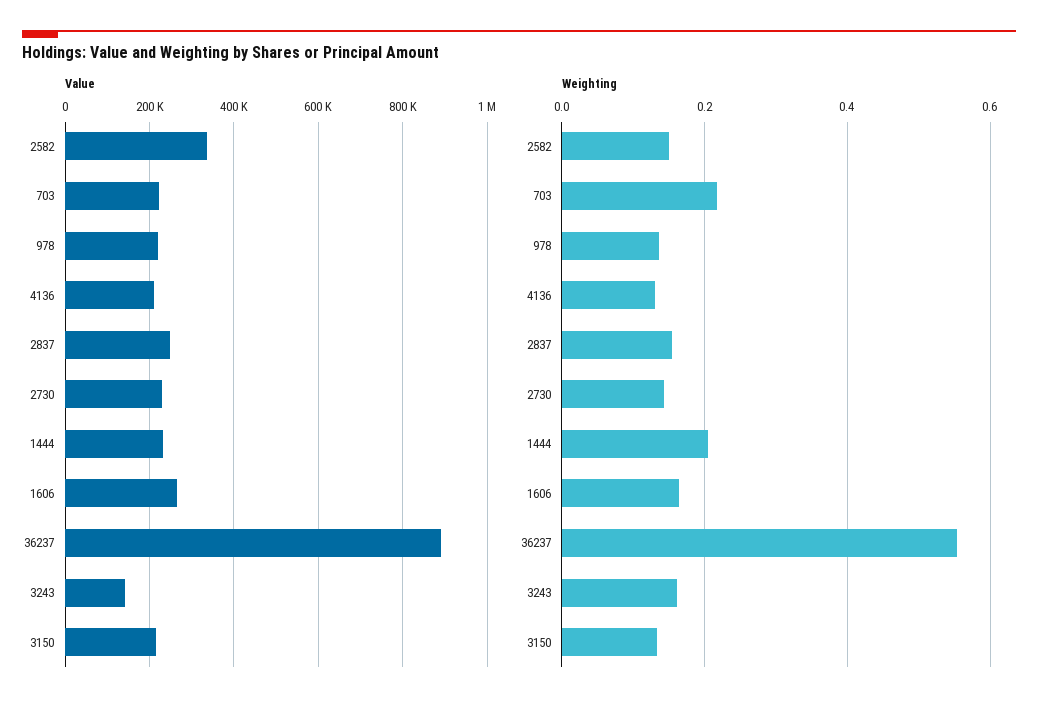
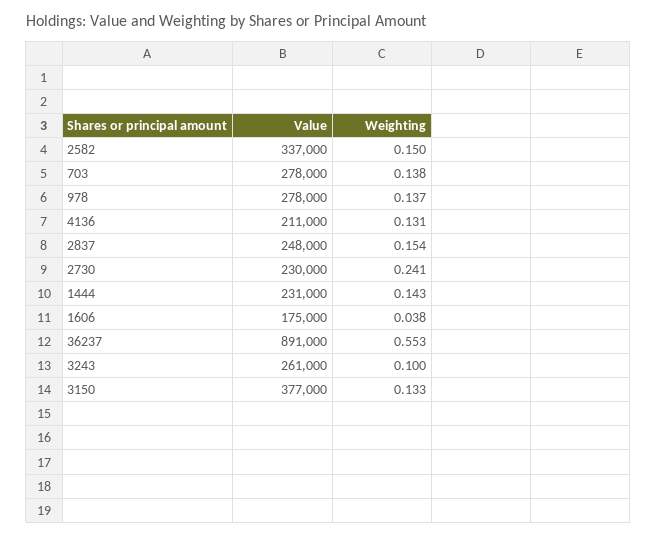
Value, 703: 220000 -> 278000
Value, 978: 220000 -> 278000
Value, 1606: 260000 -> 175000
Value, 3243: 140000 -> 261000
Value, 3150: 220000 -> 377000
Weighting, 703: 0.22 -> 0.138
Weighting, 2730: 0.14 -> 0.241
Weighting, 1444: 0.2 -> 0.143
Weighting, 1606: 0.16 -> 0.038
Weighting, 3243: 0.16 -> 0.1

